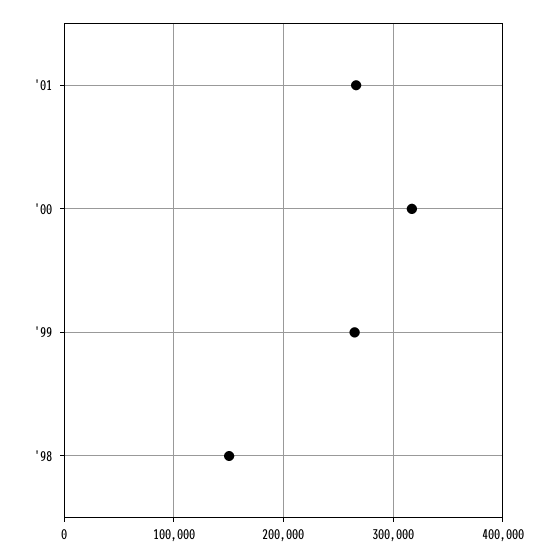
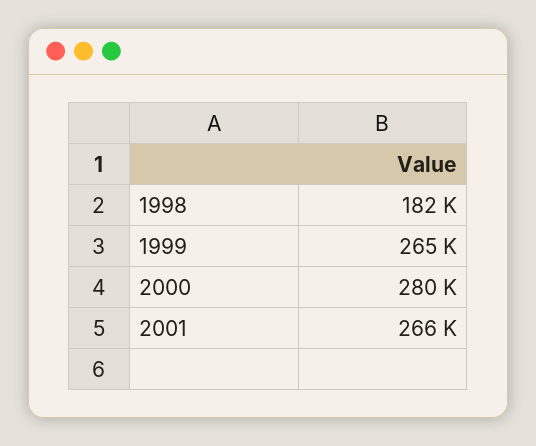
'00: 320000 -> 280000
'98: 150000 -> 182000

